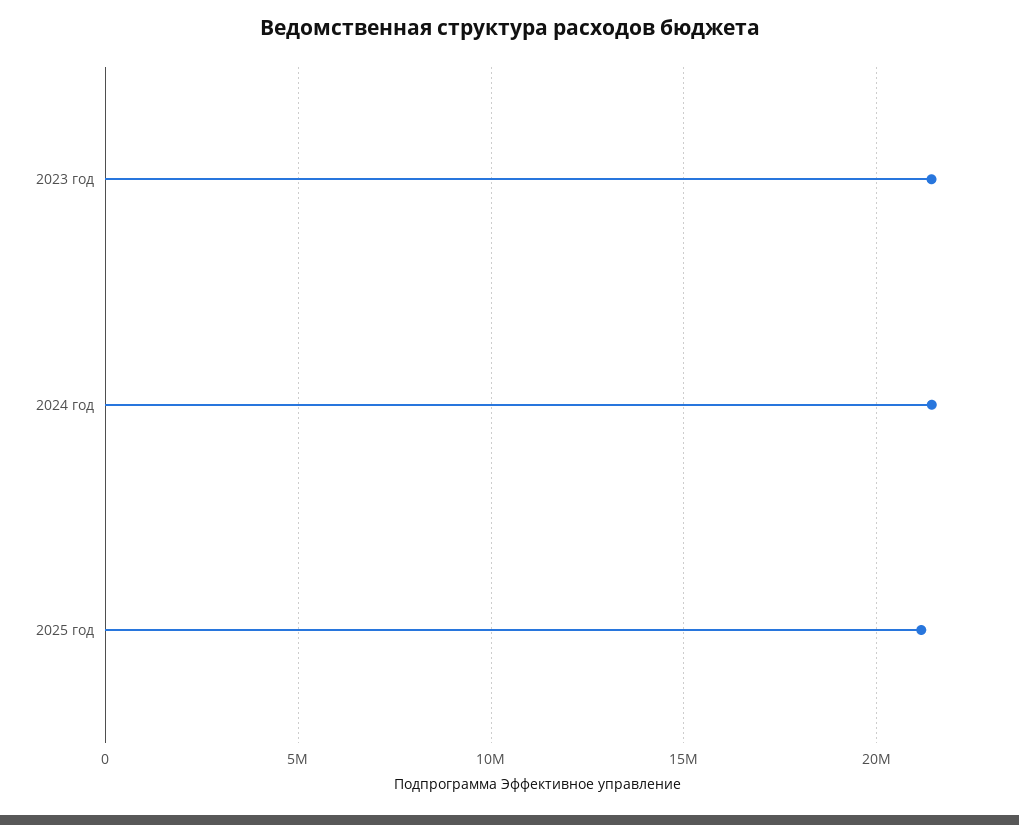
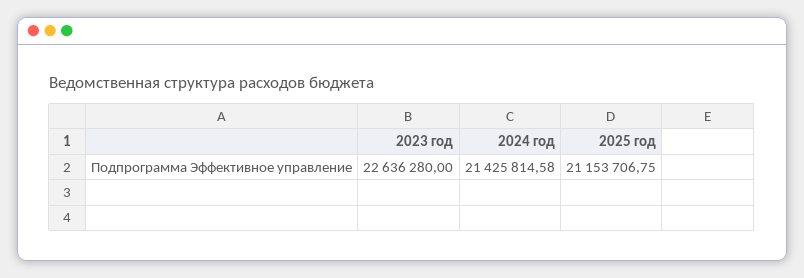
2023 год: 21500000 -> 22636280

